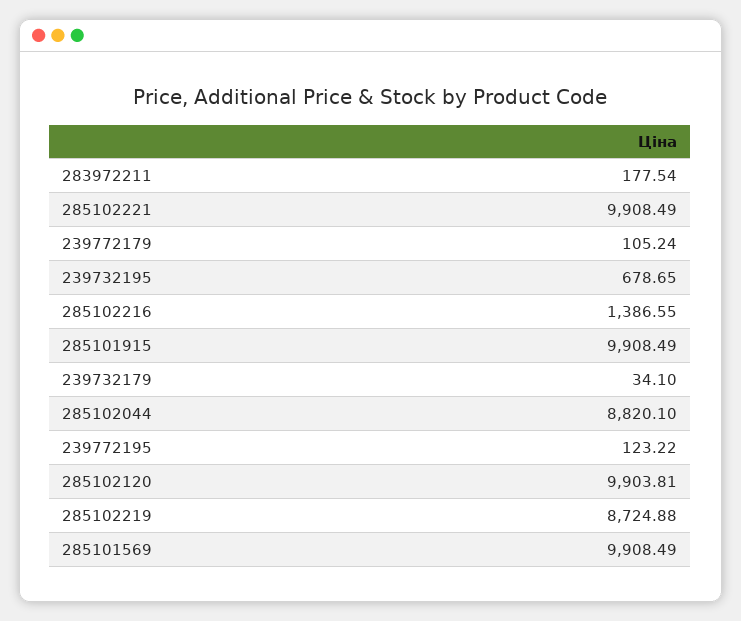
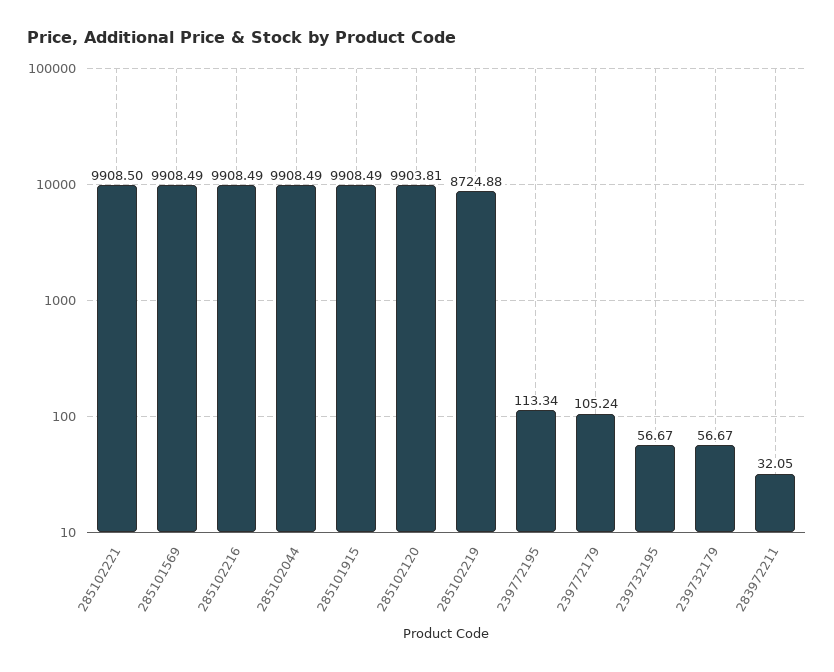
283972211: 177.54 -> 32.05
285102221: 9908.49 -> 9908.5
239732195: 678.65 -> 56.67
285102216: 1386.55 -> 9908.49
239732179: 34.1 -> 56.67
285102044: 8820.1 -> 9908.49
239772195: 123.22 -> 113.34

